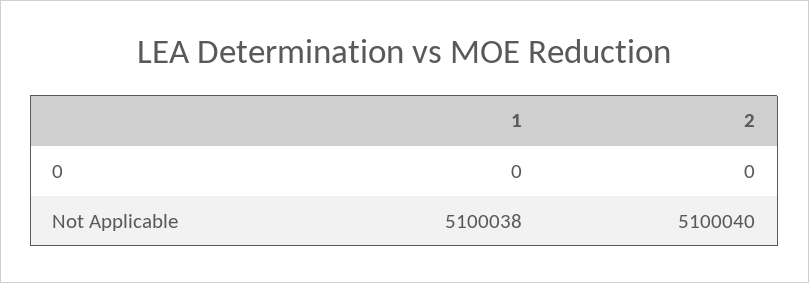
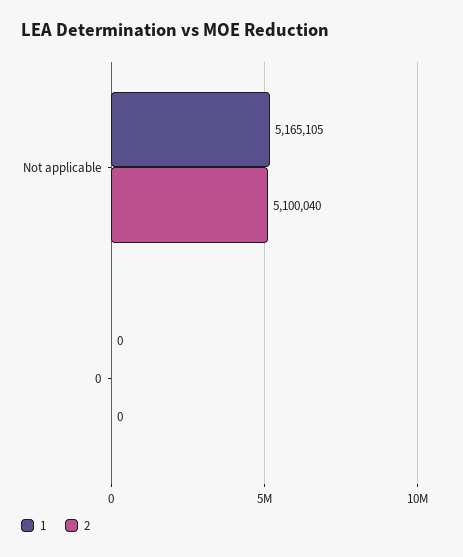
1, Not Applicable: 5100038 -> 5165105

